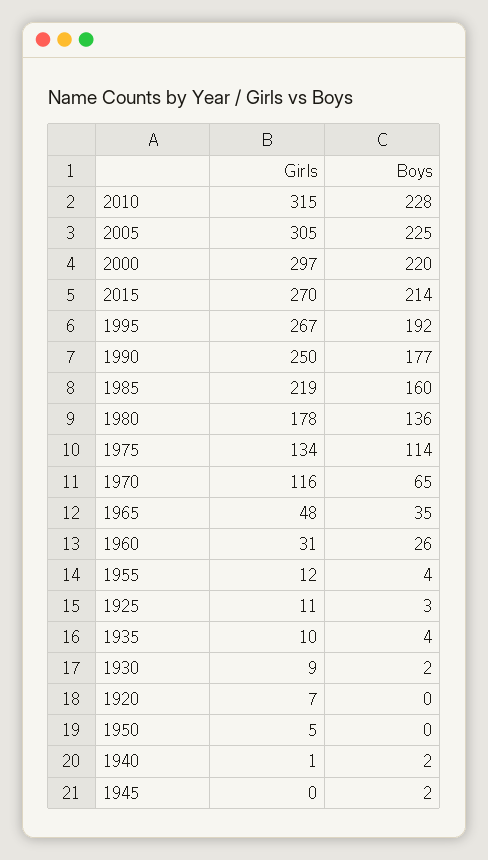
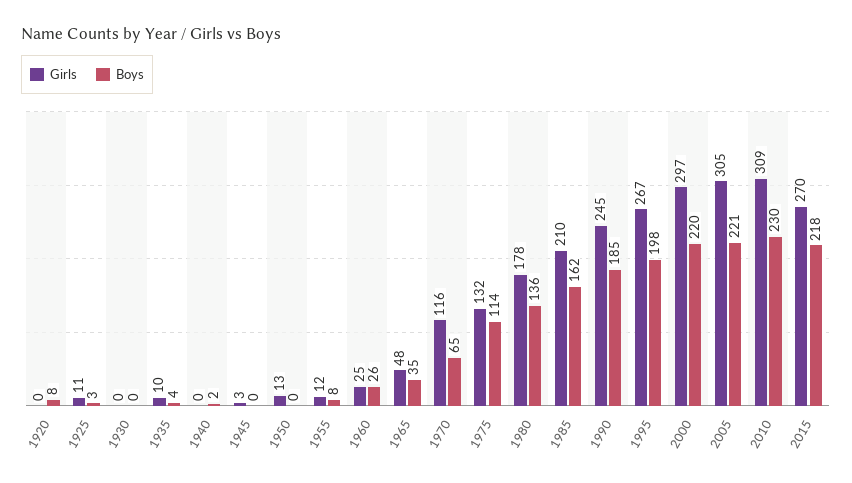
Girls, 2010: 315 -> 309
Boys, 2010: 228 -> 230
Boys, 2005: 225 -> 221
Boys, 2015: 214 -> 218
Boys, 1995: 192 -> 198
Girls, 1990: 250 -> 245
Boys, 1990: 177 -> 185
Girls, 1985: 219 -> 210
Boys, 1985: 160 -> 162
Girls, 1975: 134 -> 132
Girls, 1960: 31 -> 25
Boys, 1955: 4 -> 8
Girls, 1930: 9 -> 0
Boys, 1930: 2 -> 0
Girls, 1920: 7 -> 0
Boys, 1920: 0 -> 8
Girls, 1950: 5 -> 13
Girls, 1940: 1 -> 0
Girls, 1945: 0 -> 3
Boys, 1945: 2 -> 0

